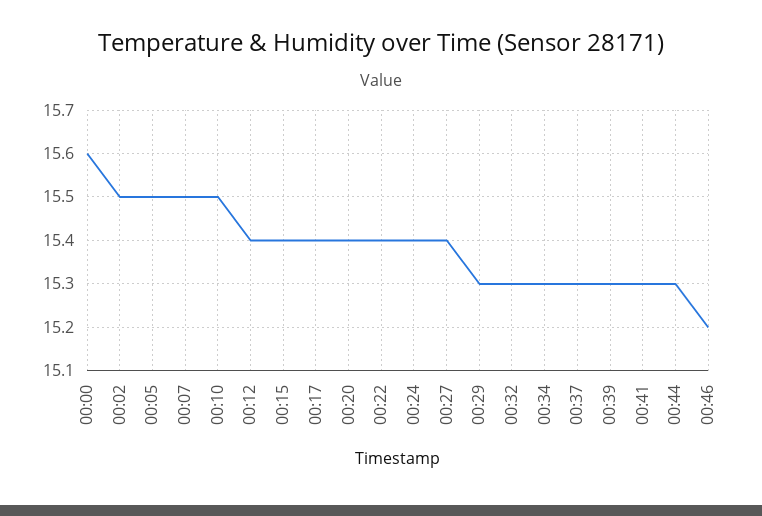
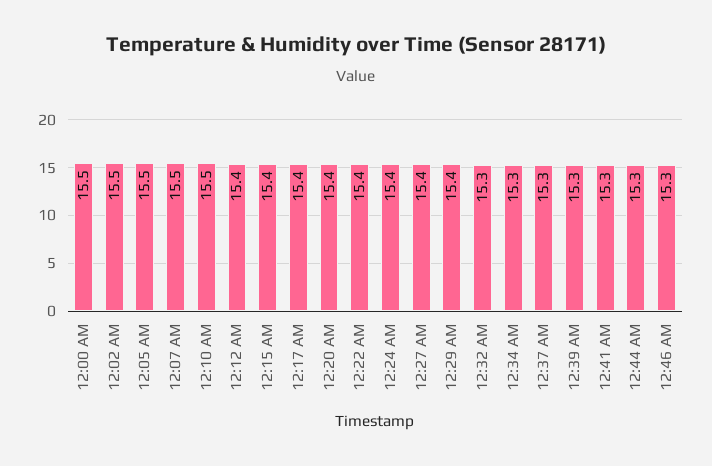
00:00: 15.6 -> 15.5
00:29: 15.3 -> 15.4
00:46: 15.2 -> 15.3

